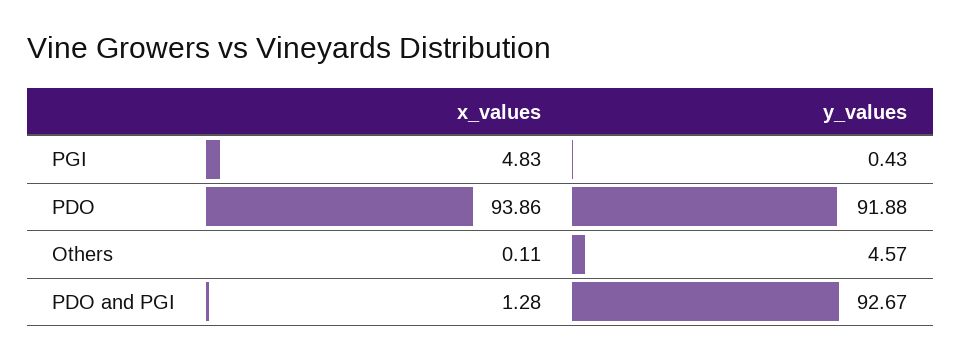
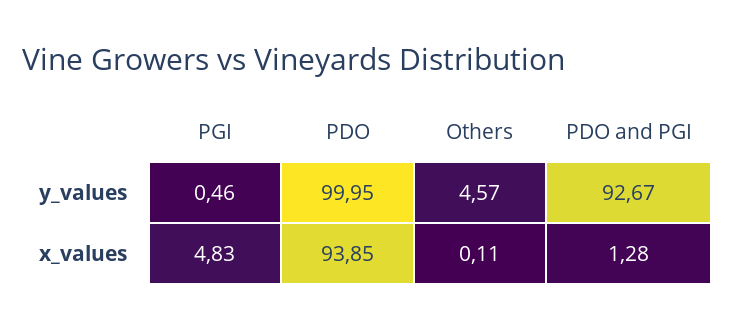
y_values, PGI: 0.43 -> 0.46
x_values, PDO: 93.86 -> 93.85
y_values, PDO: 91.88 -> 99.95

